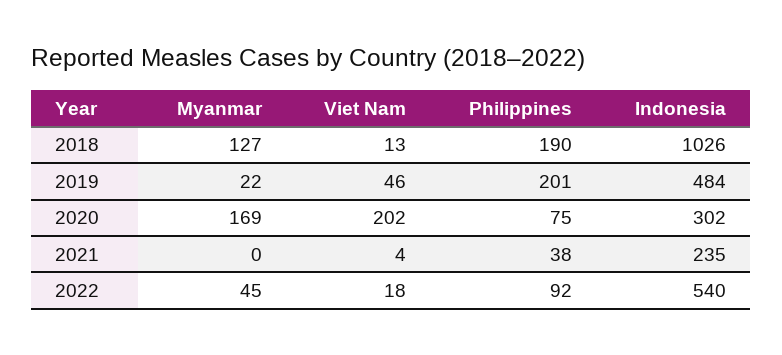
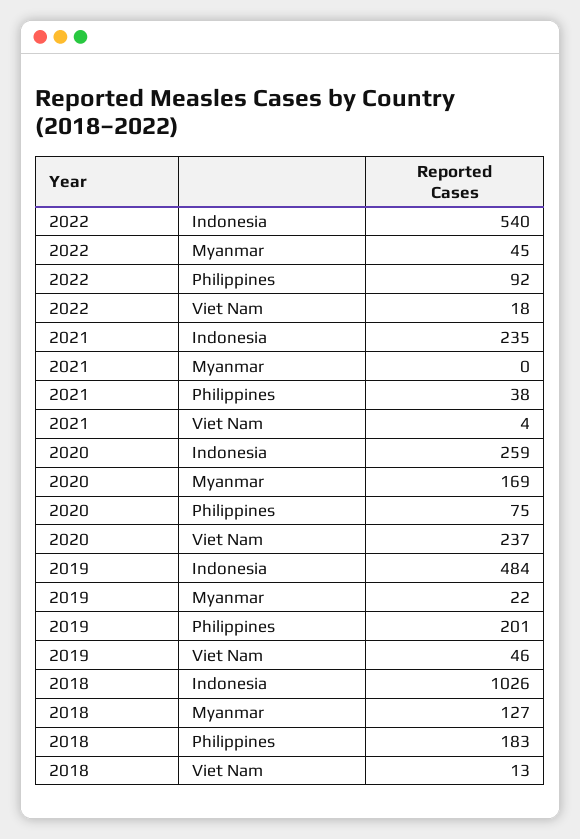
Philippines, 2018: 190 -> 183
Viet Nam, 2020: 202 -> 237
Indonesia, 2020: 302 -> 259

